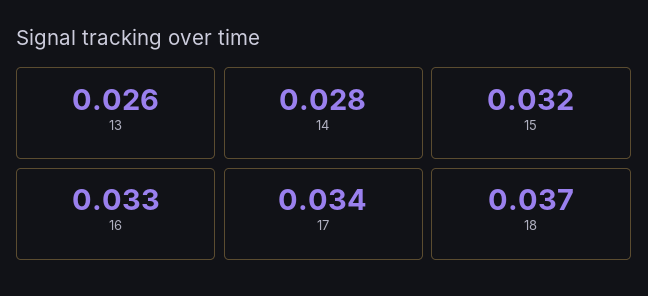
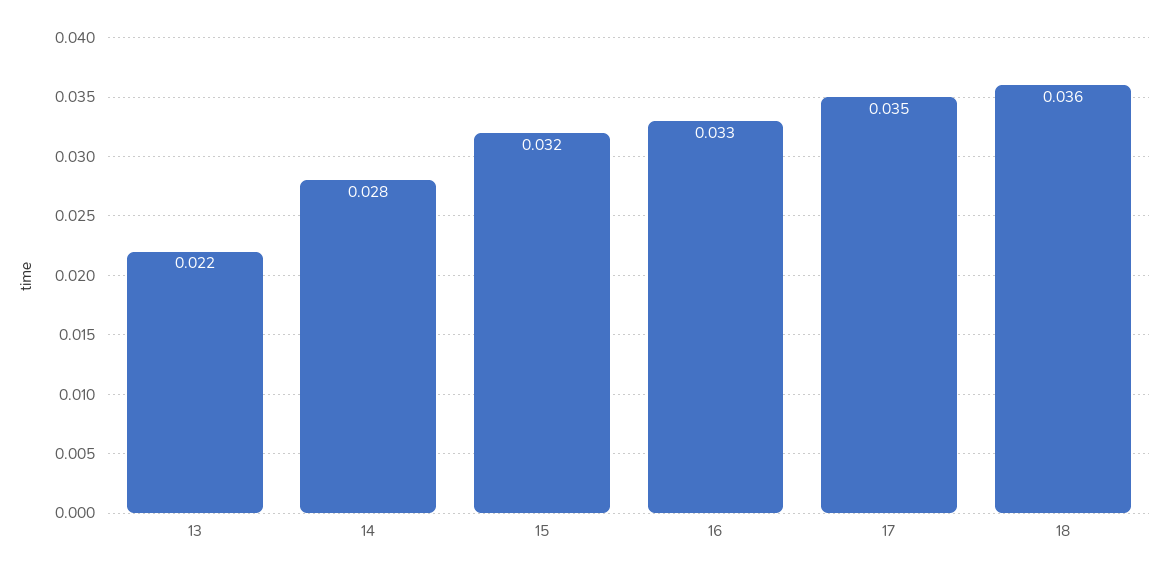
13: 0.026 -> 0.022
17: 0.034 -> 0.035
18: 0.037 -> 0.036

